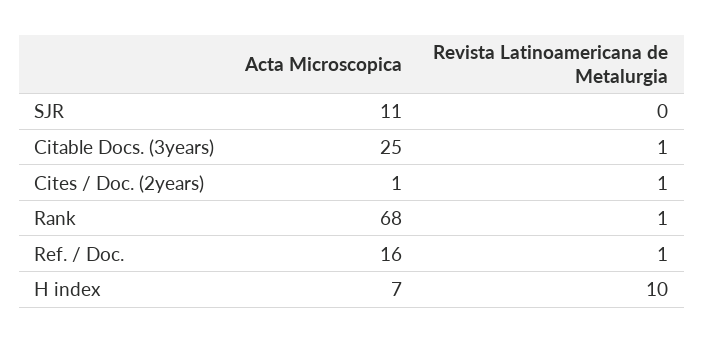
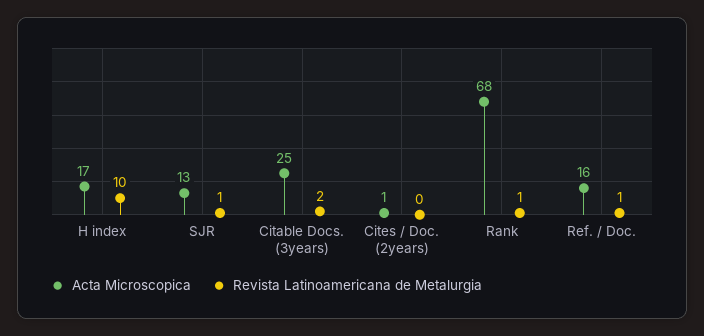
Acta Microscopica, SJR: 11 -> 13
Revista Latinoamericana de Metalurgia, SJR: 0 -> 1
Revista Latinoamericana de Metalurgia, Citable Docs. (3years): 1 -> 2
Revista Latinoamericana de Metalurgia, Cites / Doc. (2years): 1 -> 0
Acta Microscopica, H index: 7 -> 17

